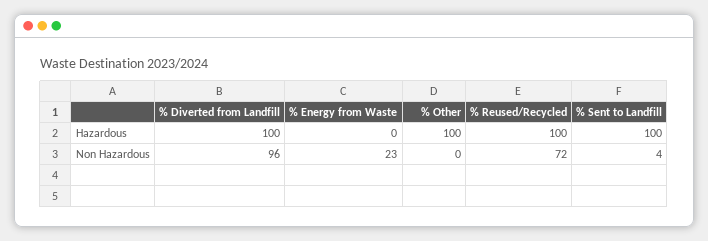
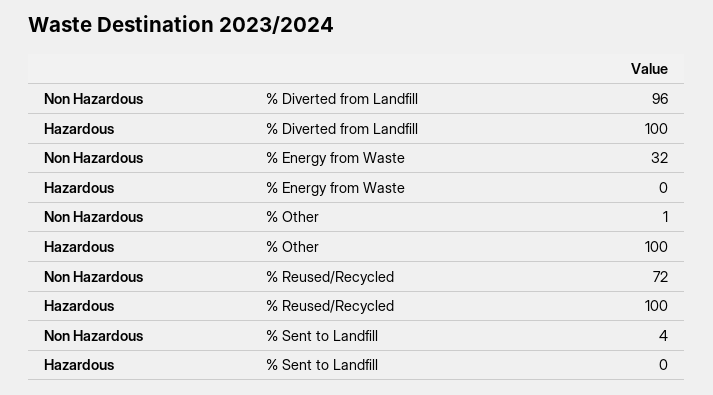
% Sent to Landfill, Hazardous: 100 -> 0
% Energy from Waste, Non Hazardous: 23 -> 32
% Other, Non Hazardous: 0 -> 1

